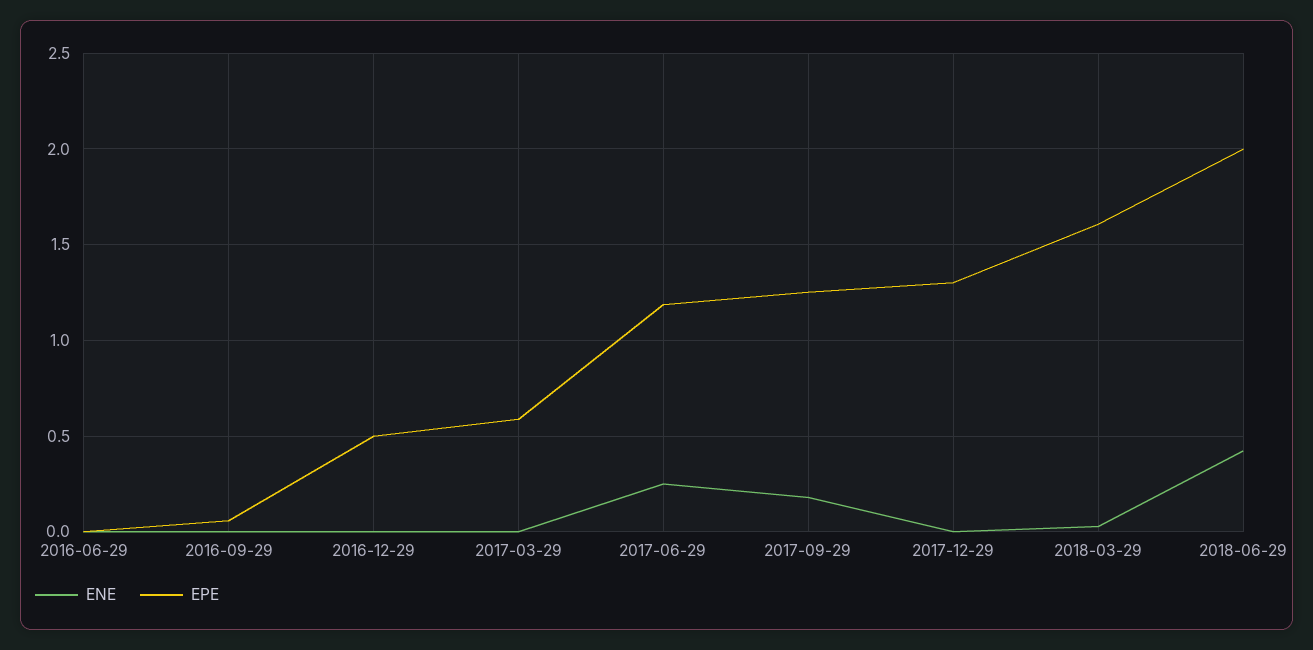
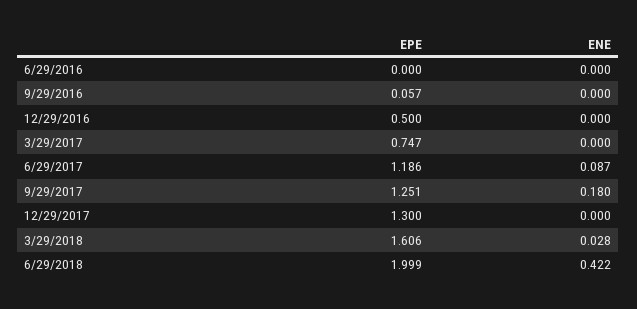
EPE, 2017-03-29: 0.6 -> 0.747
ENE, 2017-06-29: 0.25 -> 0.087

